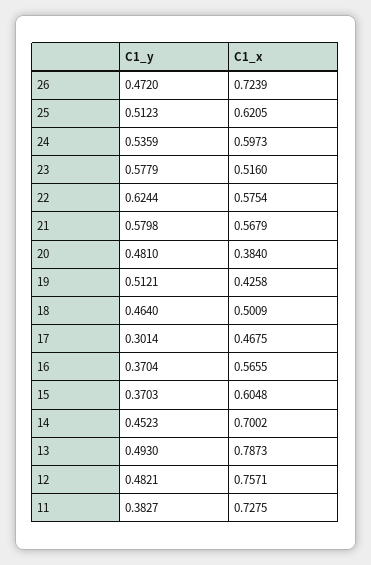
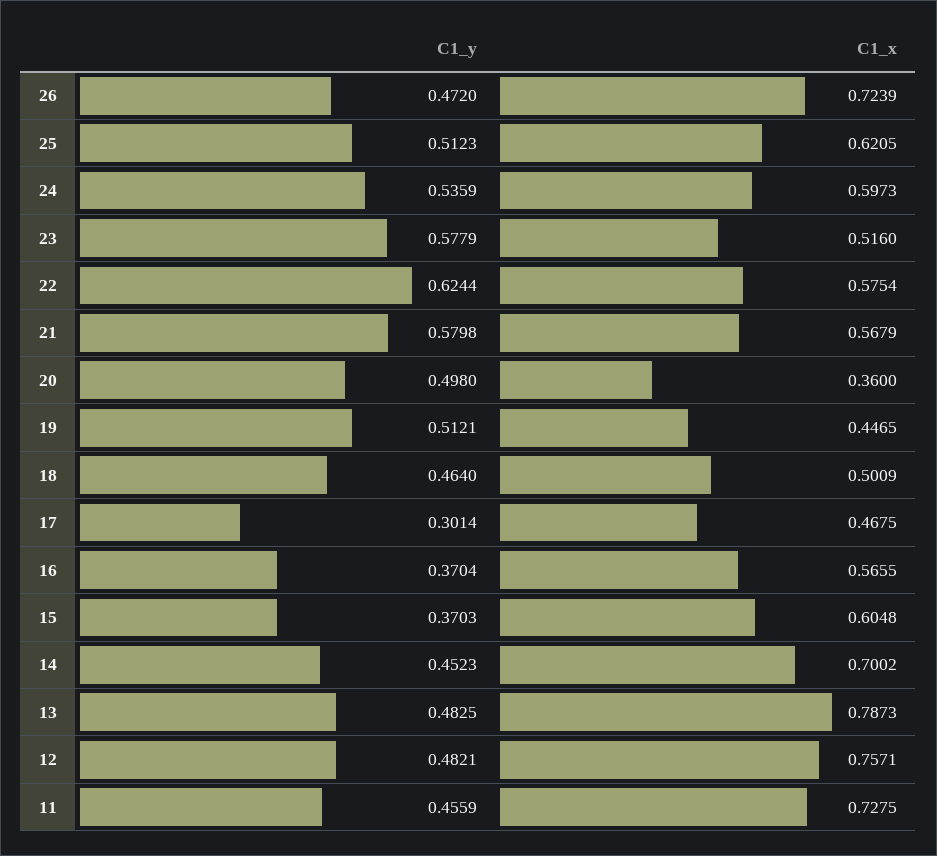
C1_y, 20: 0.481 -> 0.498
C1_x, 20: 0.384 -> 0.36
C1_x, 19: 0.4258 -> 0.4465
C1_y, 13: 0.493 -> 0.4825
C1_y, 11: 0.3827 -> 0.4559

